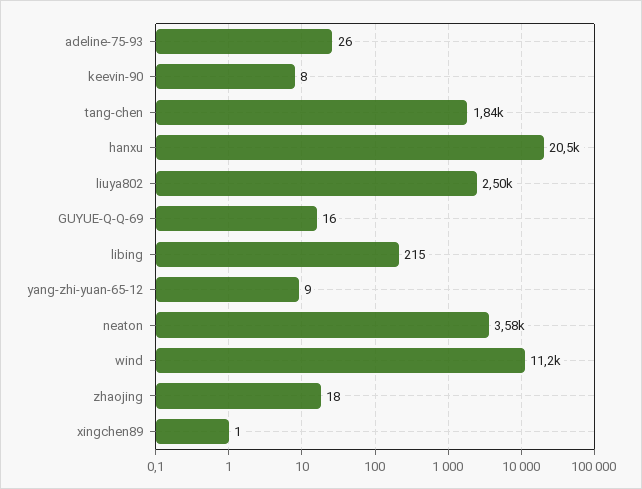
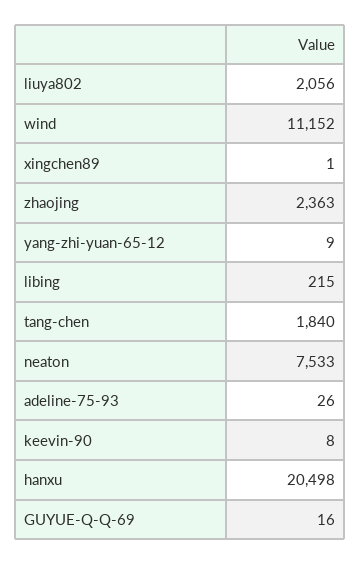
liuya802: 2500 -> 2056
neaton: 3580 -> 7533
zhaojing: 18 -> 2363

